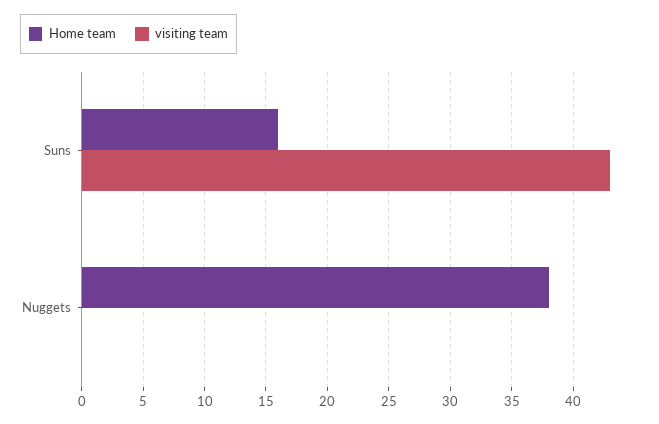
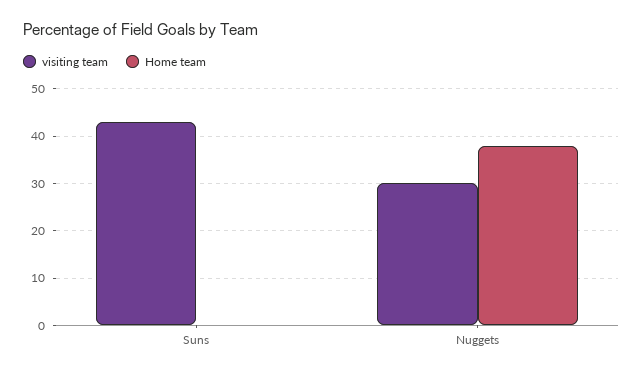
Home team, Suns: 16 -> 0
visiting team, Nuggets: 0 -> 30

